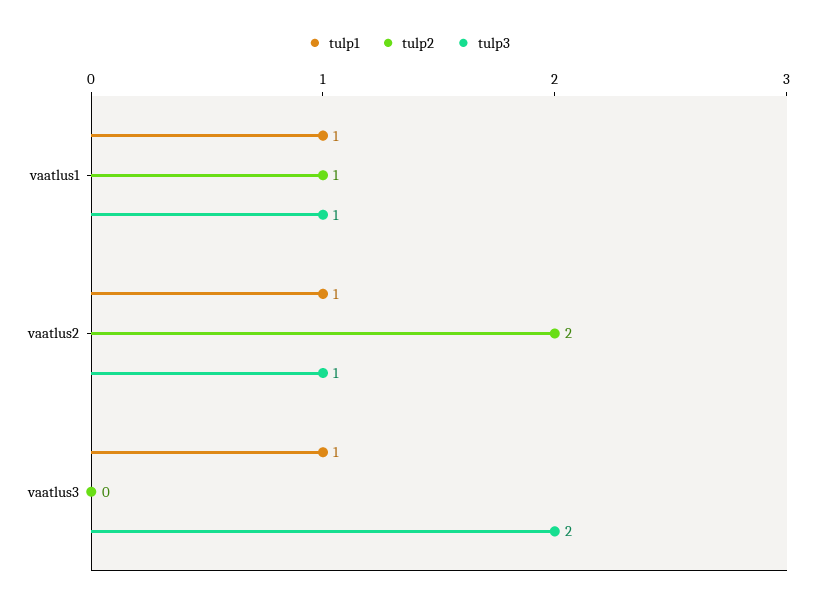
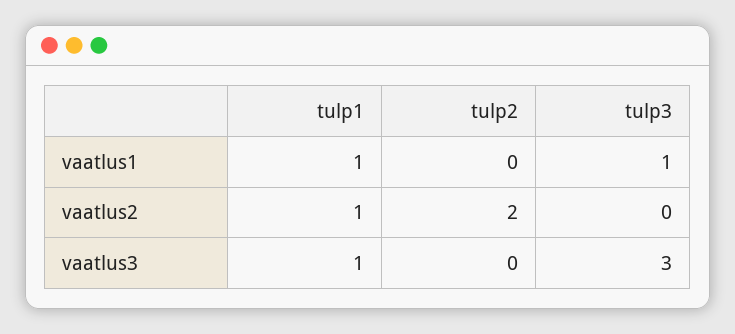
tulp2, vaatlus1: 1 -> 0
tulp3, vaatlus2: 1 -> 0
tulp3, vaatlus3: 2 -> 3

